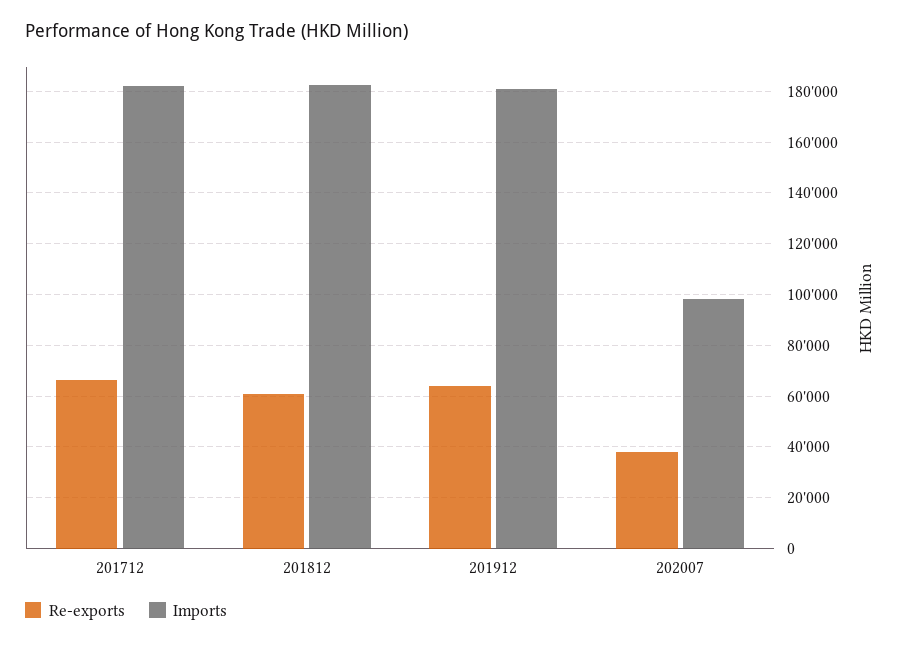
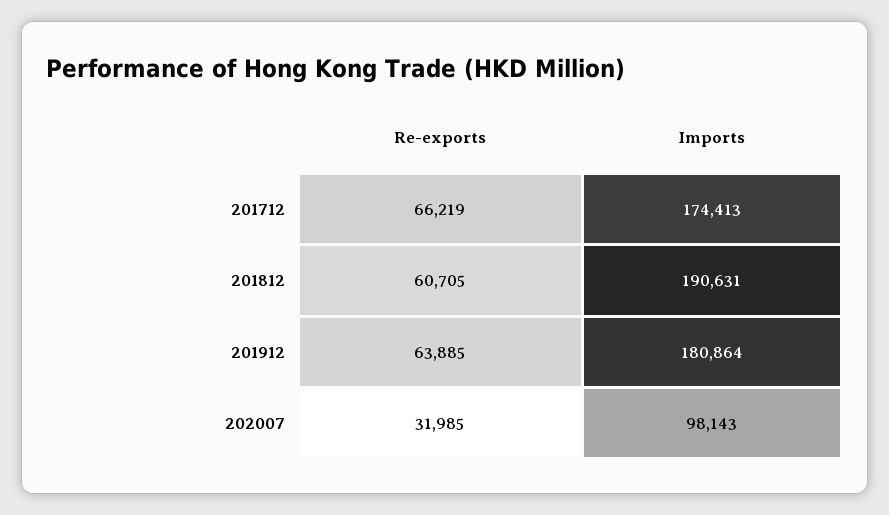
Imports, 201712: 182500 -> 174413
Imports, 201812: 182500 -> 190631
Re-exports, 202007: 37500 -> 31985

